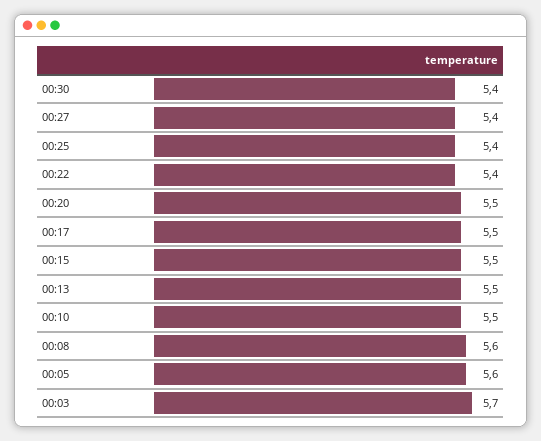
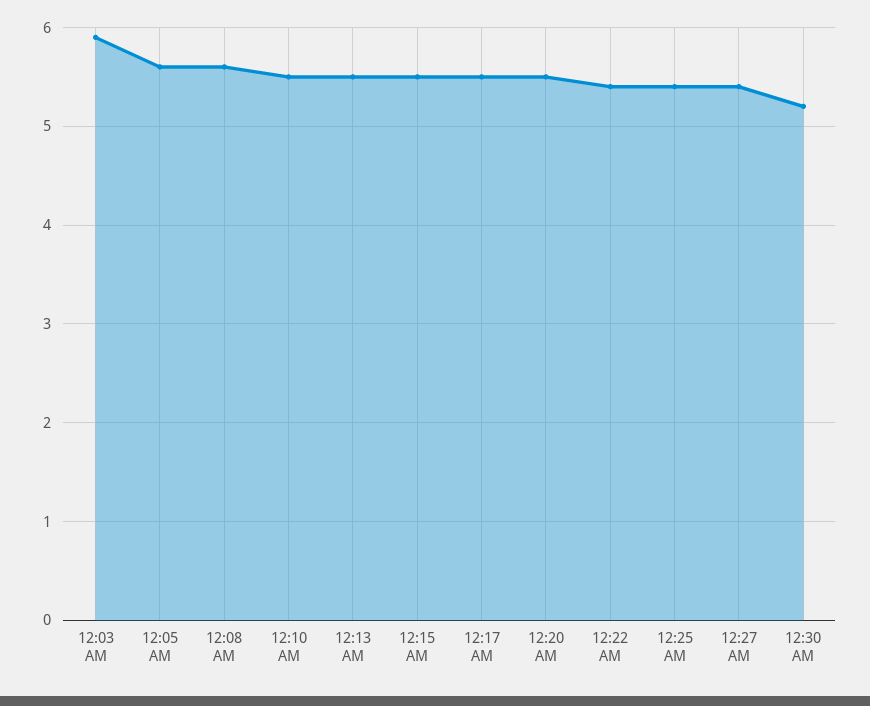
00:30: 5.4 -> 5.2
00:03: 5.7 -> 5.9

